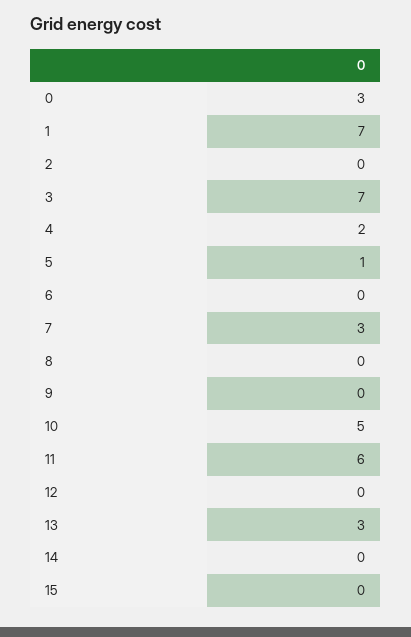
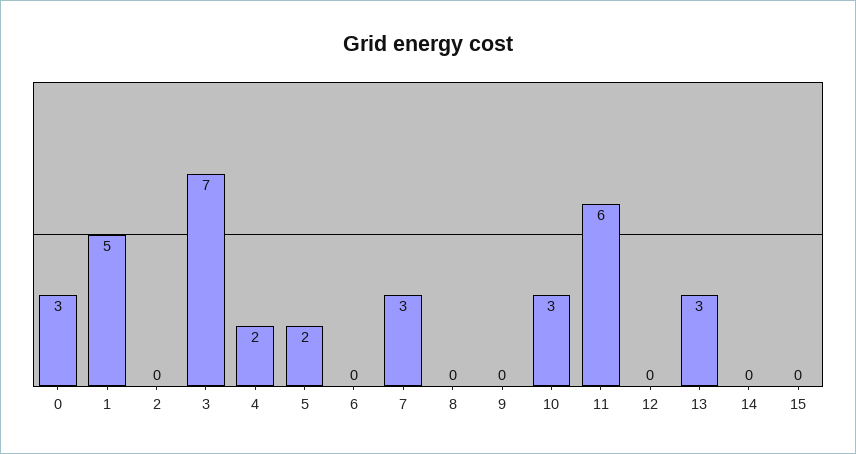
1: 7 -> 5
5: 1 -> 2
10: 5 -> 3

